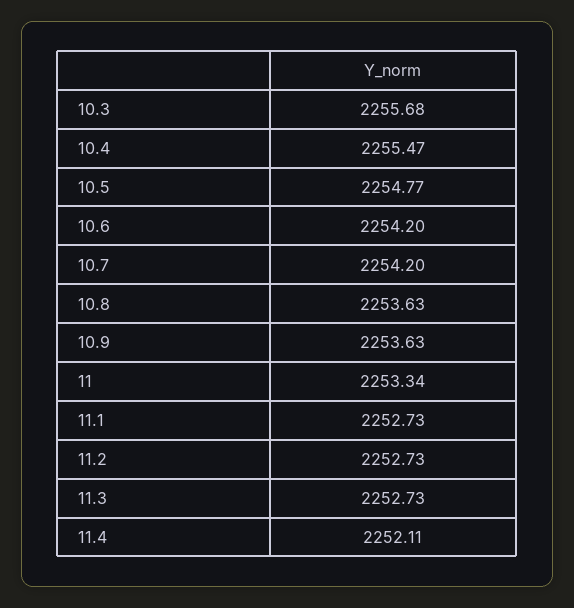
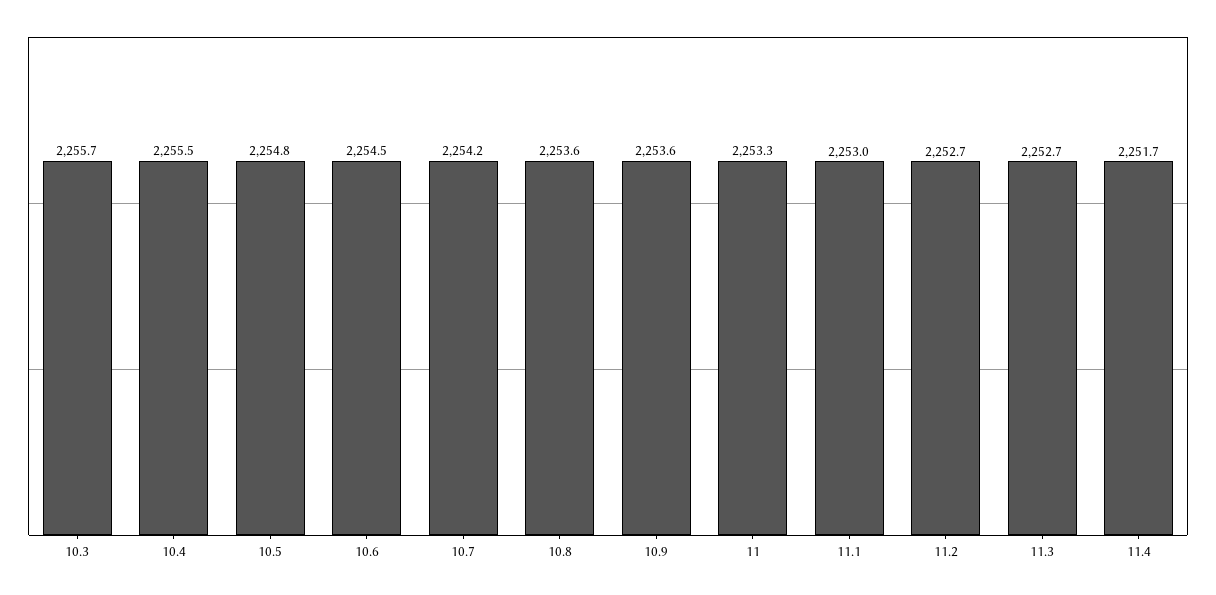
10.6: 2254.2 -> 2254.5
11.1: 2252.73 -> 2253
11.4: 2252.11 -> 2251.7

